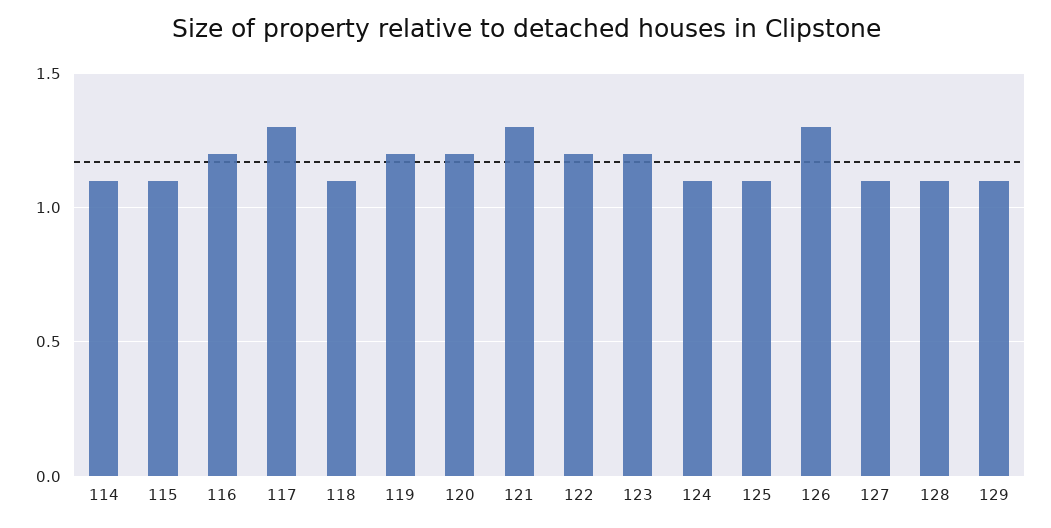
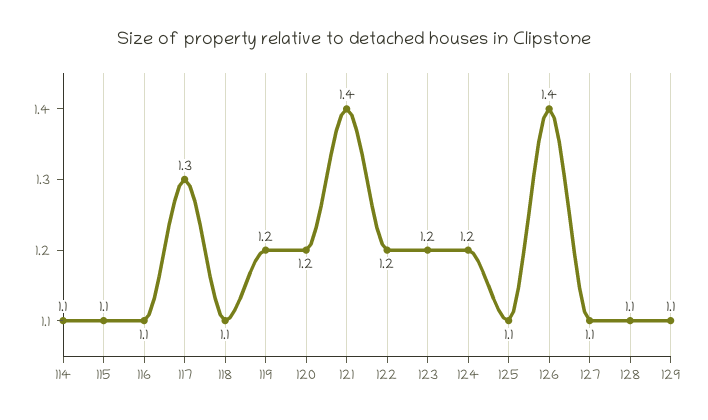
116: 1.2 -> 1.1
121: 1.3 -> 1.4
124: 1.1 -> 1.2
126: 1.3 -> 1.4

